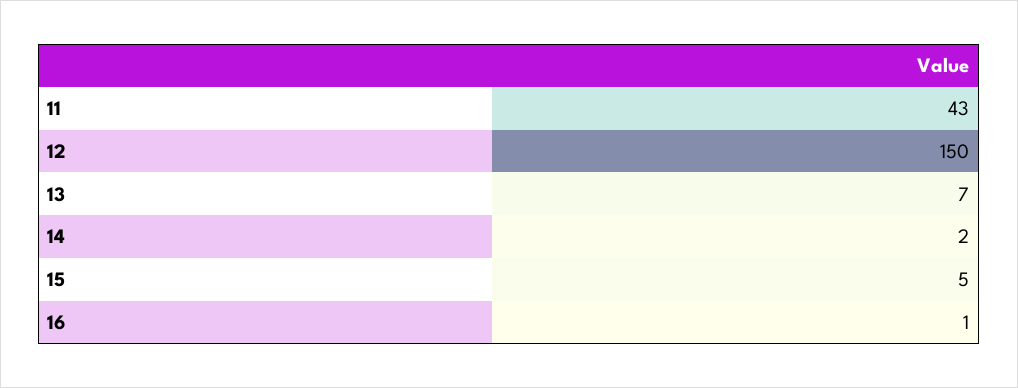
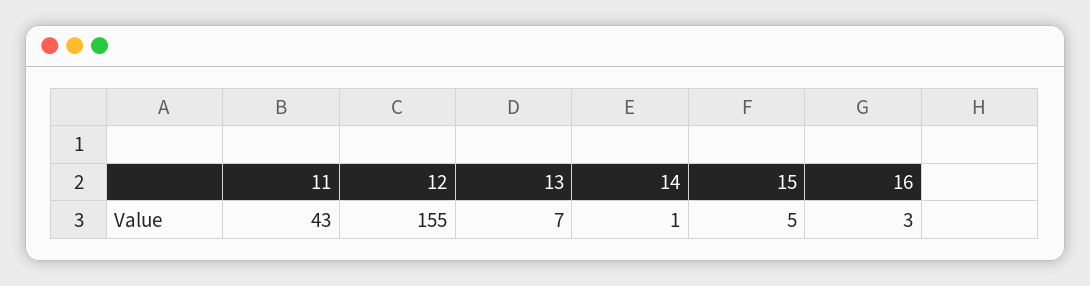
12: 150 -> 155
14: 2 -> 1
16: 1 -> 3

